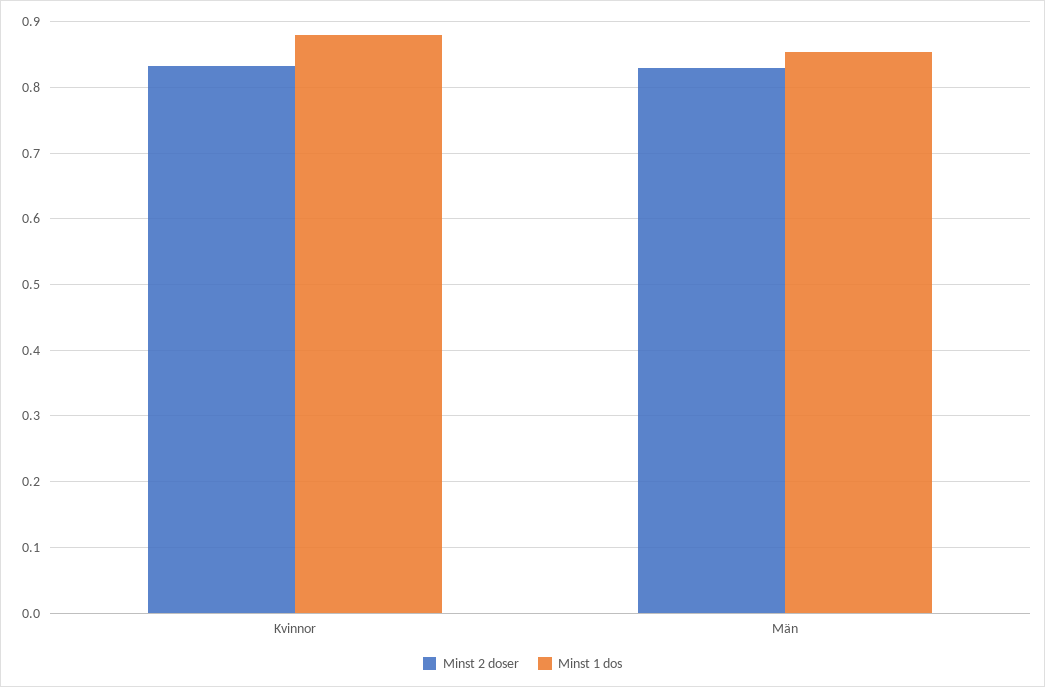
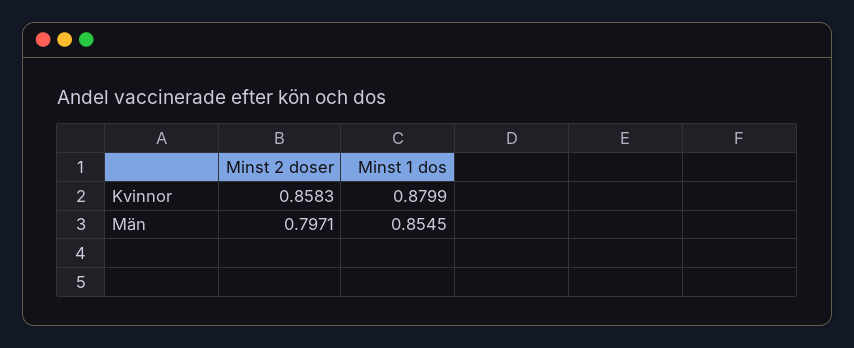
Minst 2 doser, Kvinnor: 0.83 -> 0.8583
Minst 2 doser, Män: 0.83 -> 0.7971

